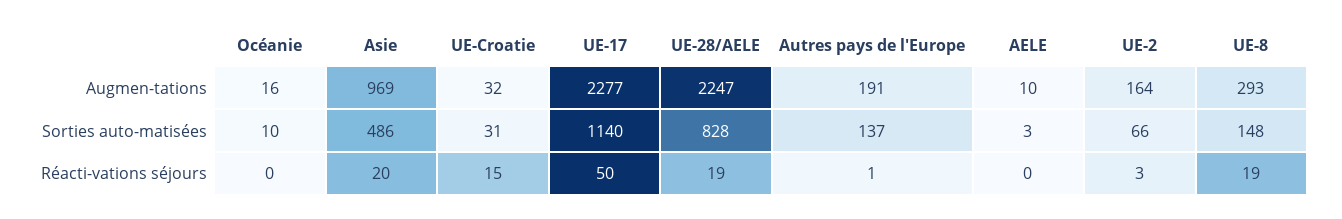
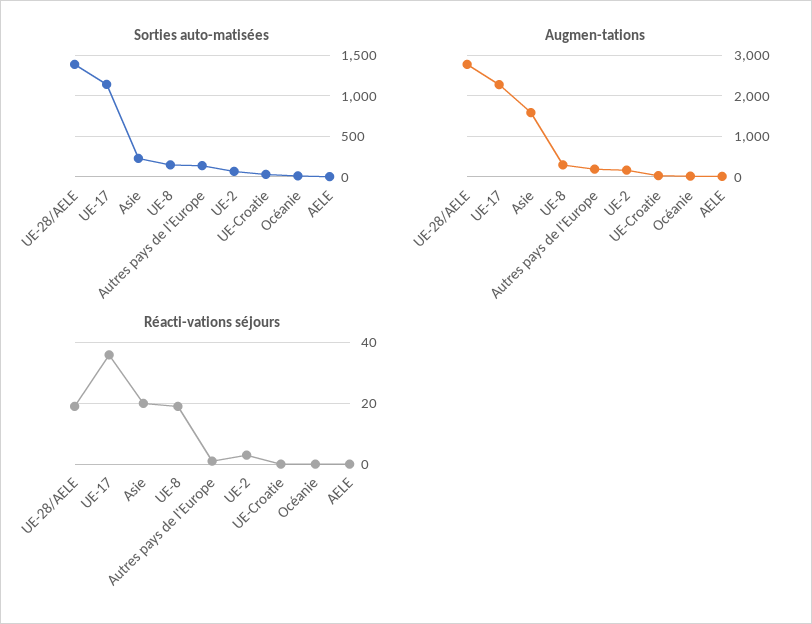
Augmen-tations, Asie: 969 -> 1600
Augmen-tations, UE-28/AELE: 2247 -> 2800
Sorties auto-matisées, Asie: 486 -> 200
Sorties auto-matisées, UE-28/AELE: 828 -> 1400
Réacti-vations séjours, UE-Croatie: 15 -> 0
Réacti-vations séjours, UE-17: 50 -> 35

